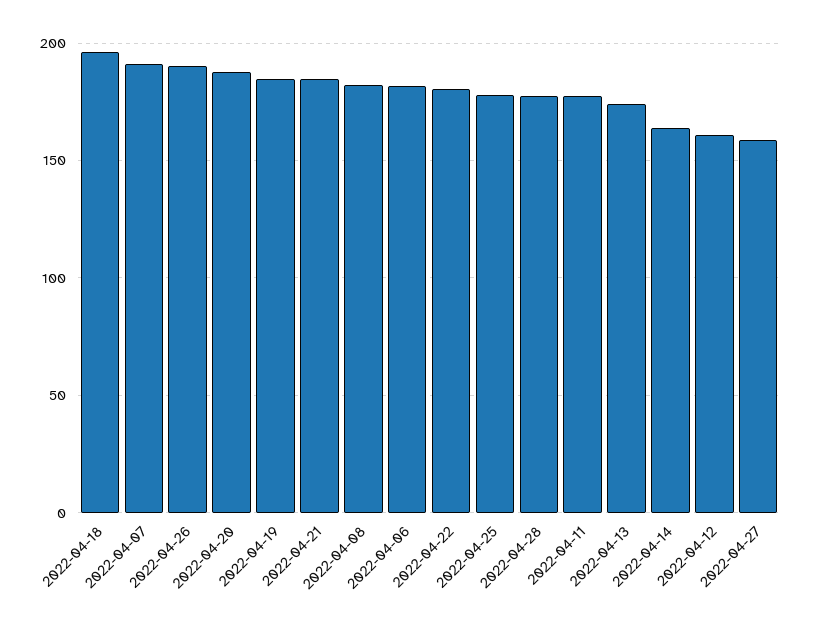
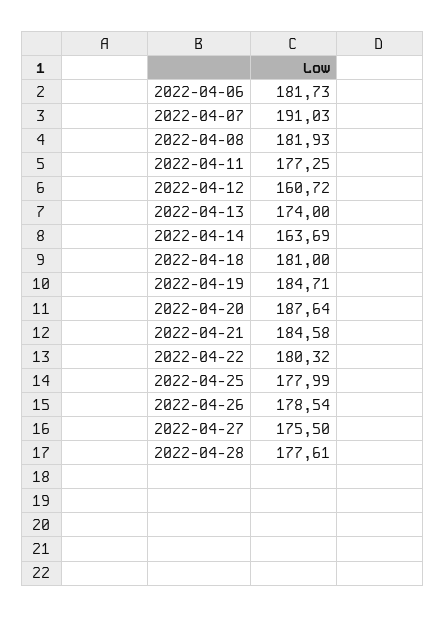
2022-04-18: 195 -> 181
2022-04-26: 190 -> 178.54
2022-04-27: 160 -> 175.5

